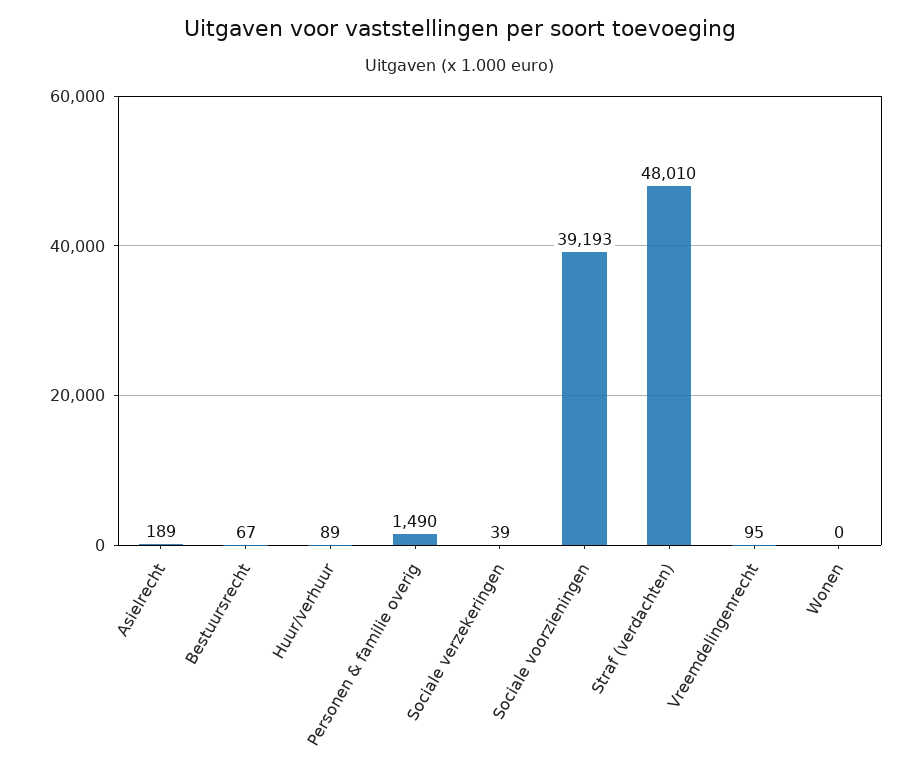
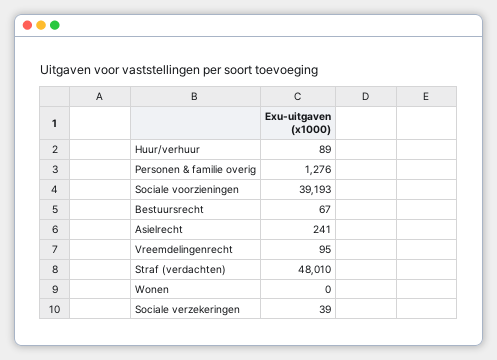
Asielrecht: 189 -> 241
Personen & familie overig: 1490 -> 1276

